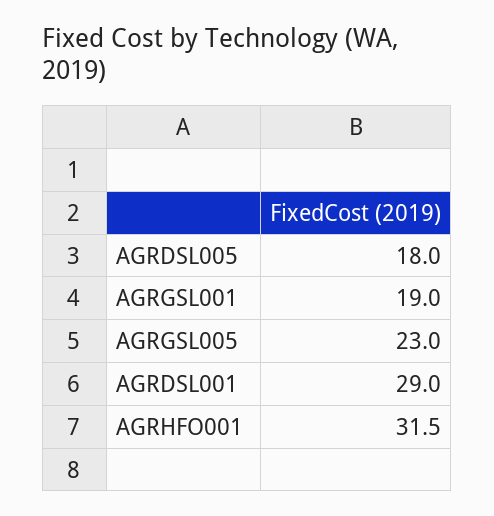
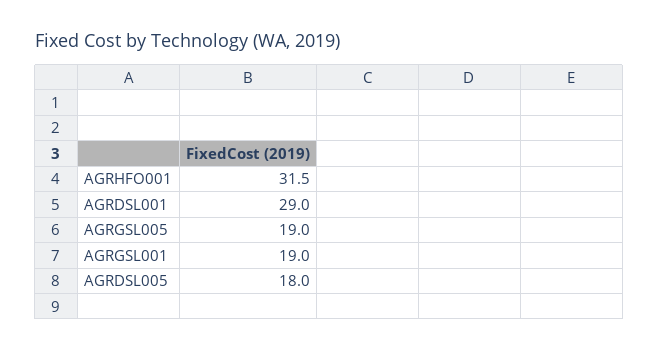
AGRGSL005: 23 -> 19

